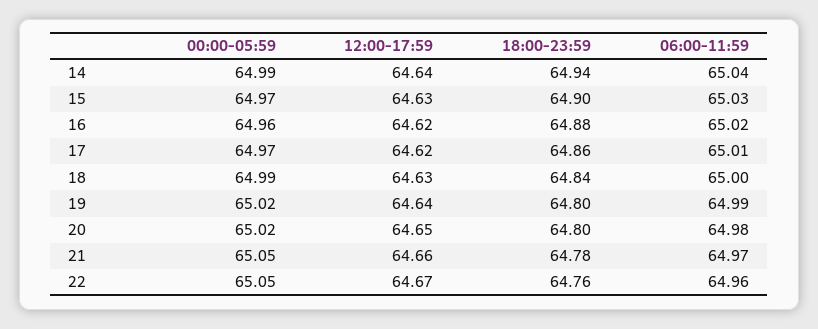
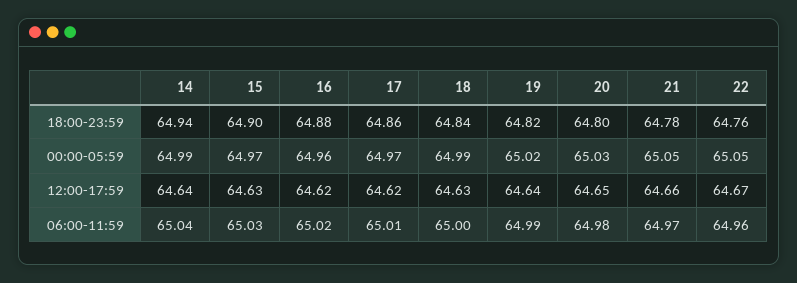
18:00-23:59, 19: 64.8 -> 64.82
00:00-05:59, 20: 65.02 -> 65.03

